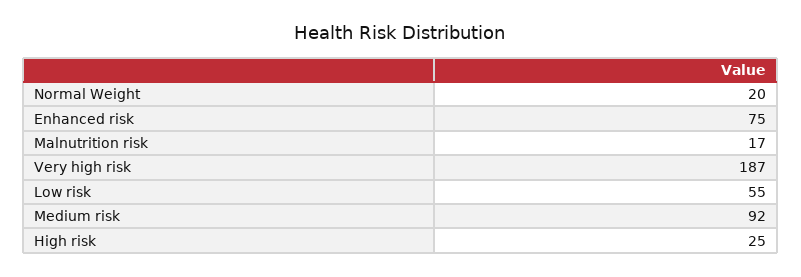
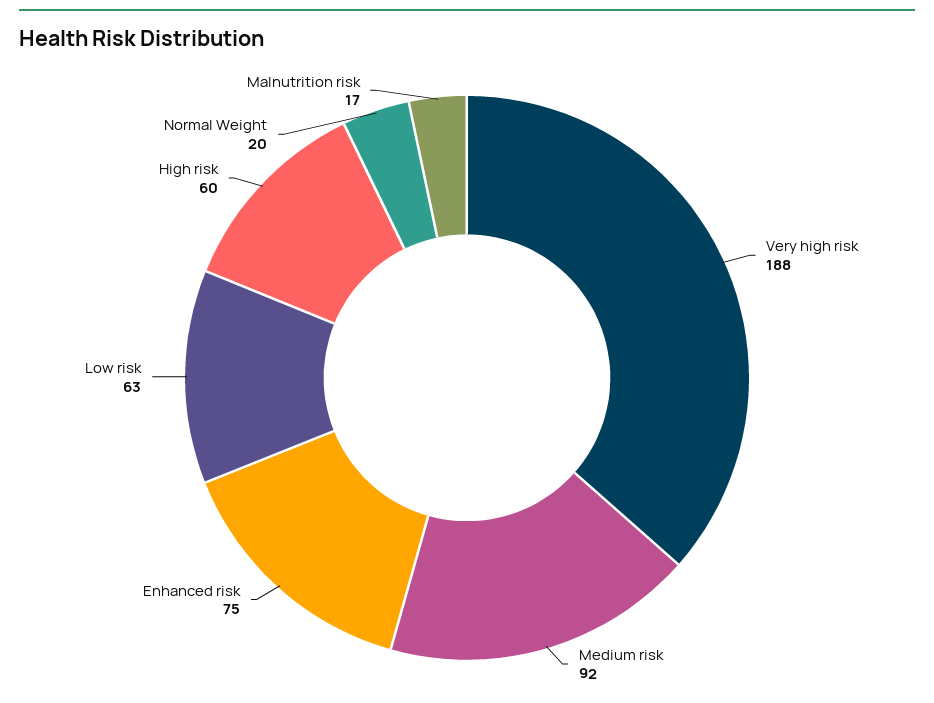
Very high risk: 187 -> 188
Low risk: 55 -> 63
High risk: 25 -> 60

